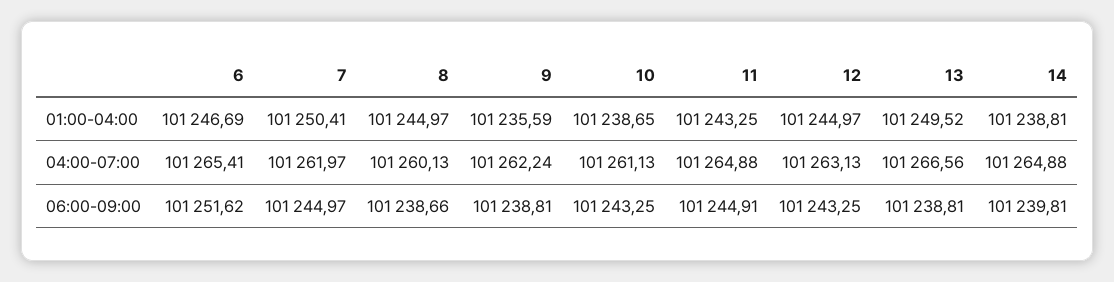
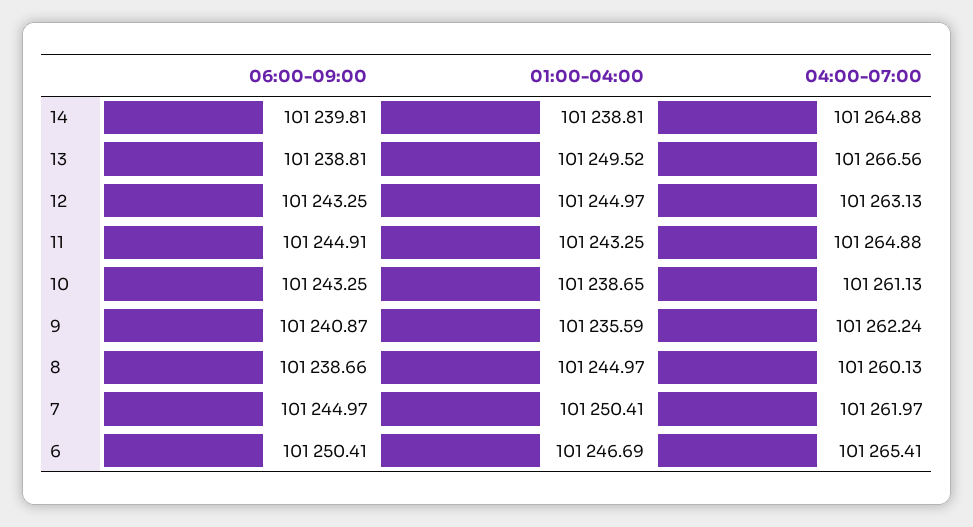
6, 06:00-09:00: 101251.62 -> 101250.41
9, 06:00-09:00: 101238.81 -> 101240.87

